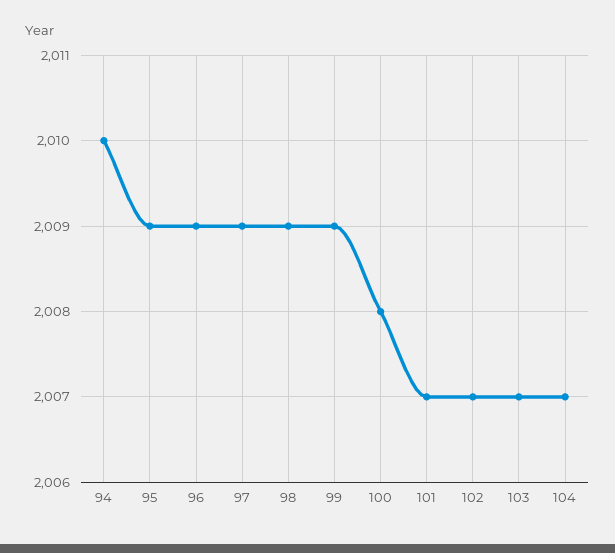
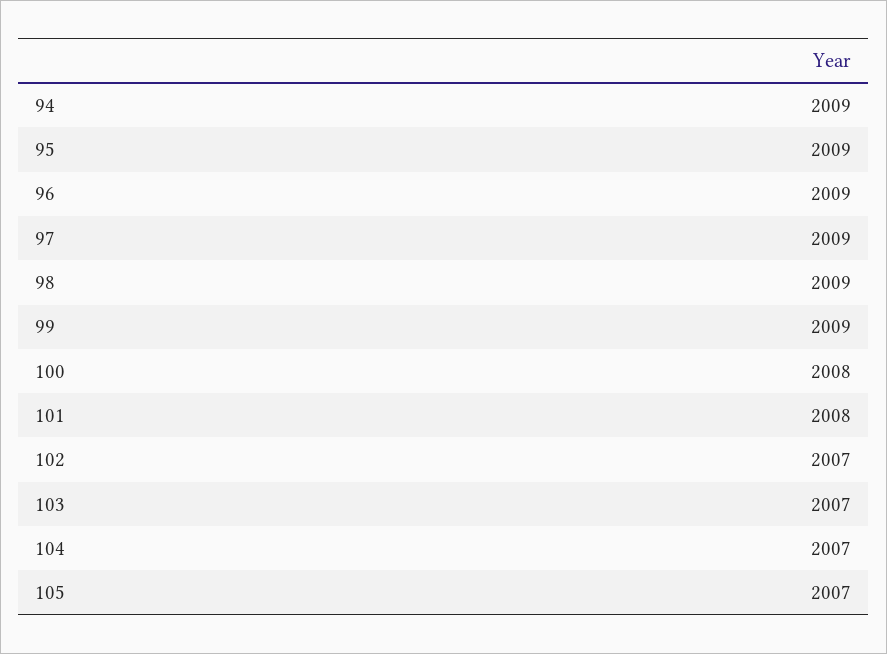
94: 2010 -> 2009
101: 2007 -> 2008
105: none -> 2007

